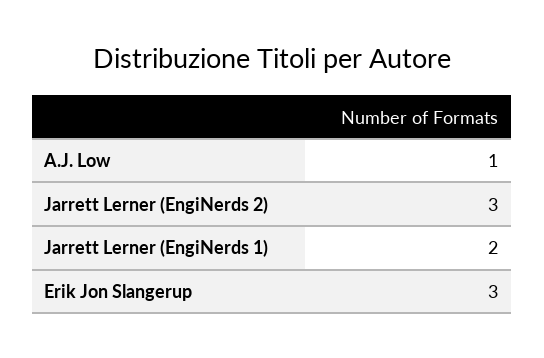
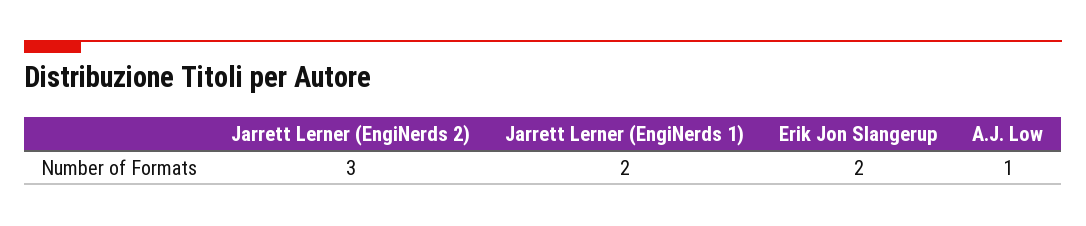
Erik Jon Slangerup: 3 -> 2

